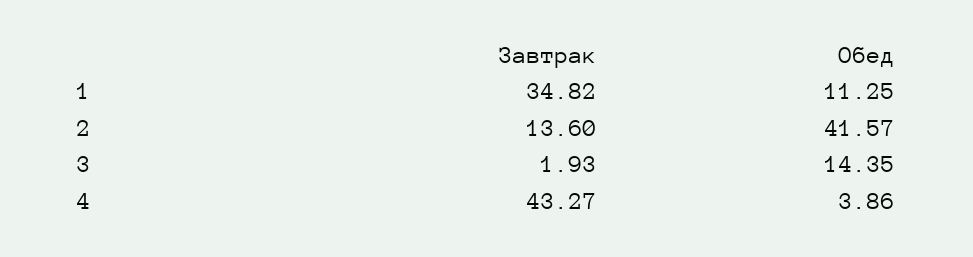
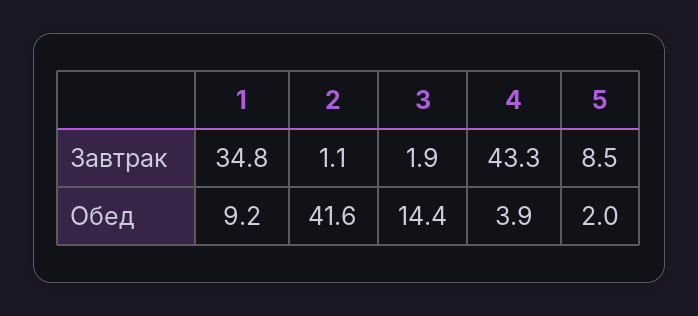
Обед, 1: 11.25 -> 9.2
Завтрак, 2: 13.6 -> 1.1
Завтрак, 5: none -> 8.5
Обед, 5: none -> 2

